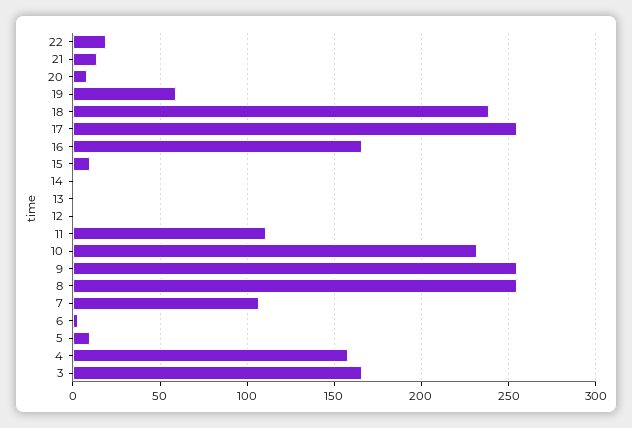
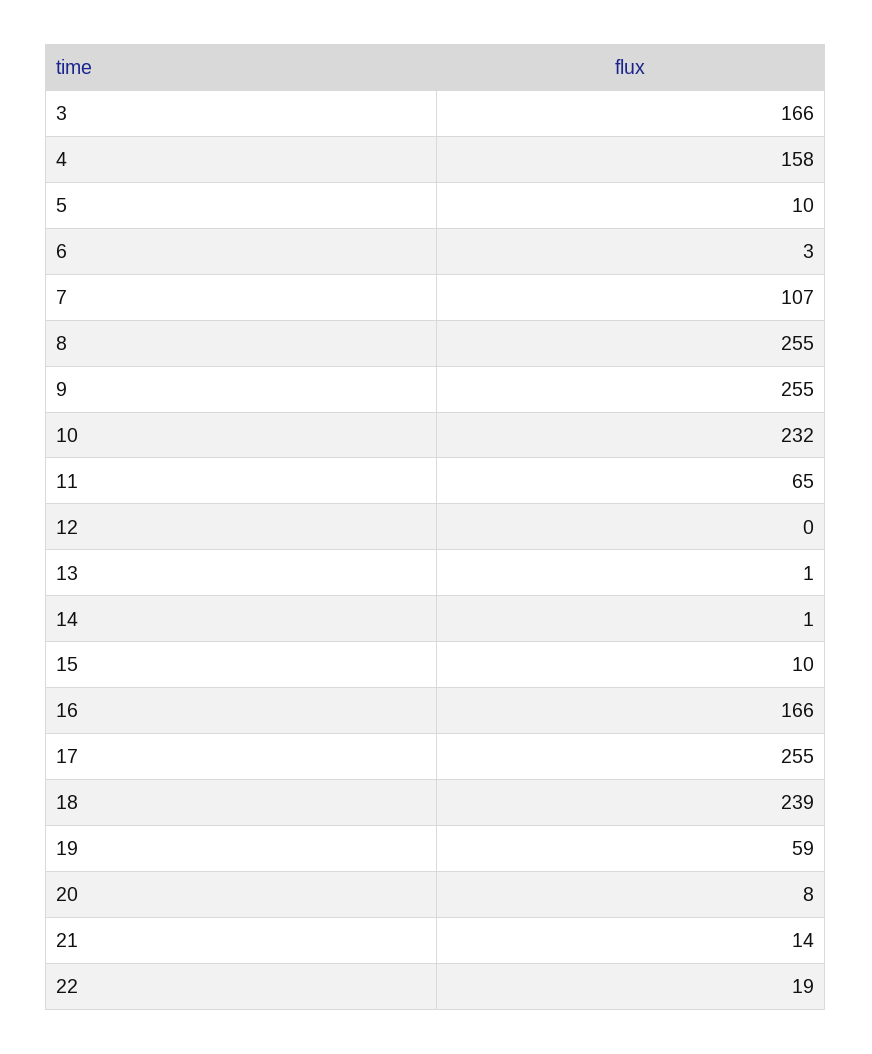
11: 110 -> 65

